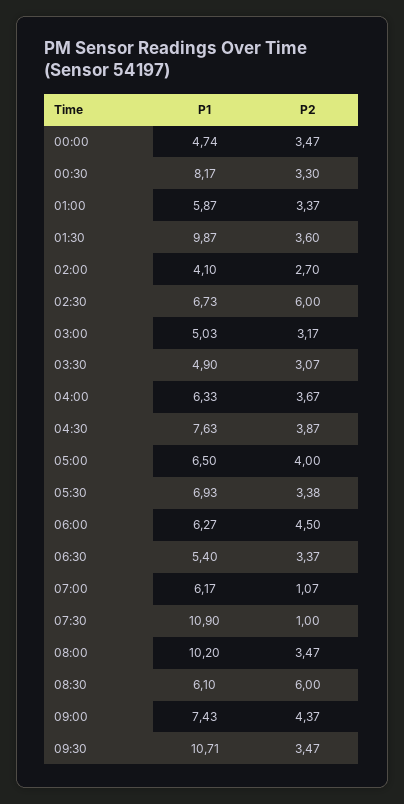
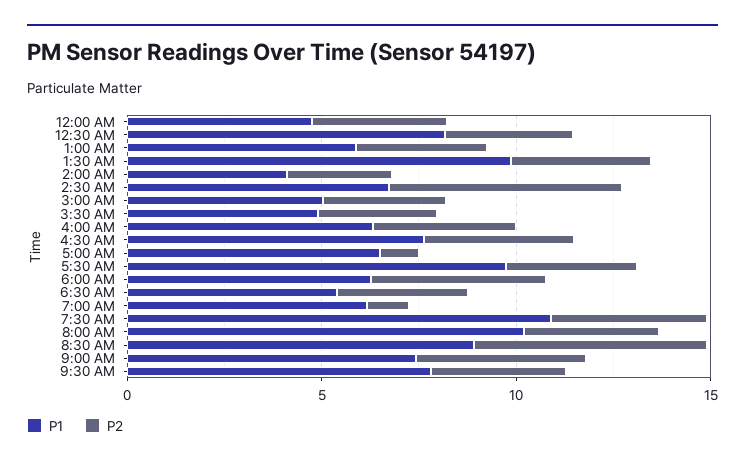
P2, 05:00: 4 -> 1
P1, 05:30: 6.93 -> 10
P2, 07:30: 1 -> 4
P1, 08:30: 6.1 -> 9
P1, 09:30: 10.71 -> 8

